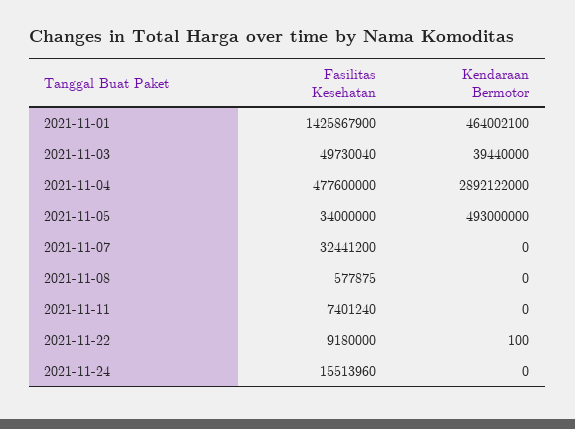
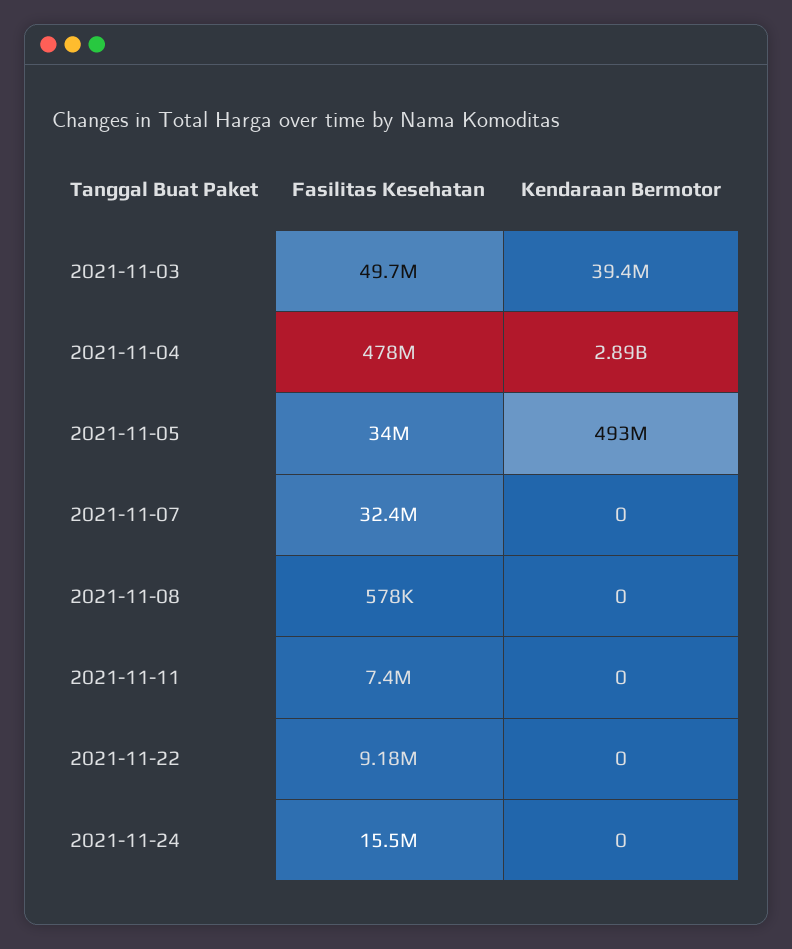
Fasilitas Kesehatan, 2021-11-01: 1425867900 -> none
Kendaraan Bermotor, 2021-11-01: 464002100 -> none
Kendaraan Bermotor, 2021-11-22: 100 -> 0

